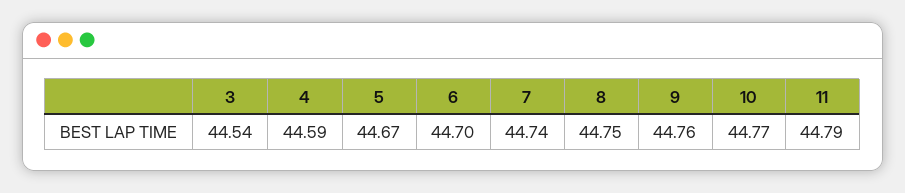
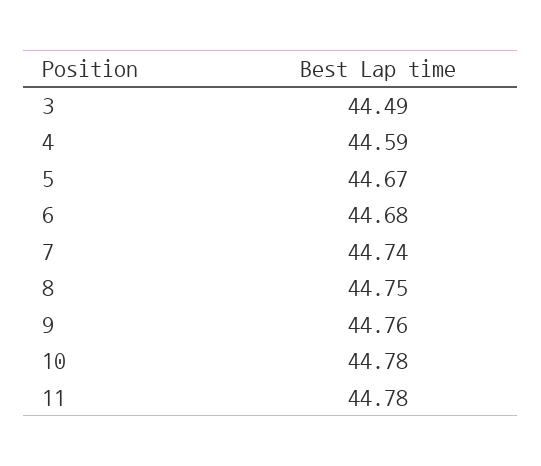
3: 44.54 -> 44.49
6: 44.7 -> 44.68
10: 44.77 -> 44.78
11: 44.79 -> 44.78

